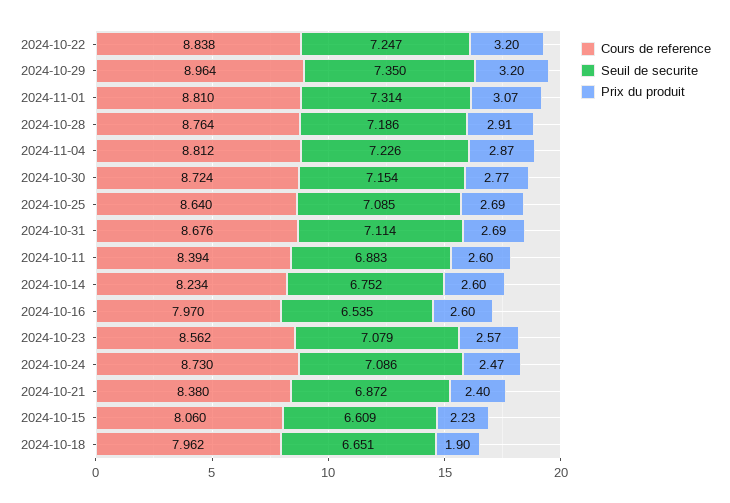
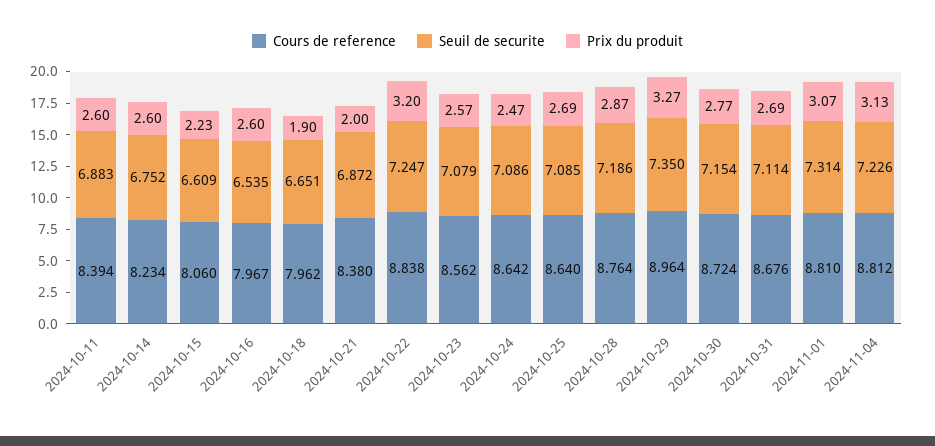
Prix du produit, 2024-10-29: 3.2 -> 3.27
Prix du produit, 2024-10-28: 2.91 -> 2.87
Prix du produit, 2024-11-04: 2.87 -> 3.13
Cours de reference, 2024-10-16: 7.97 -> 7.967
Cours de reference, 2024-10-24: 8.73 -> 8.642
Prix du produit, 2024-10-21: 2.4 -> 2

